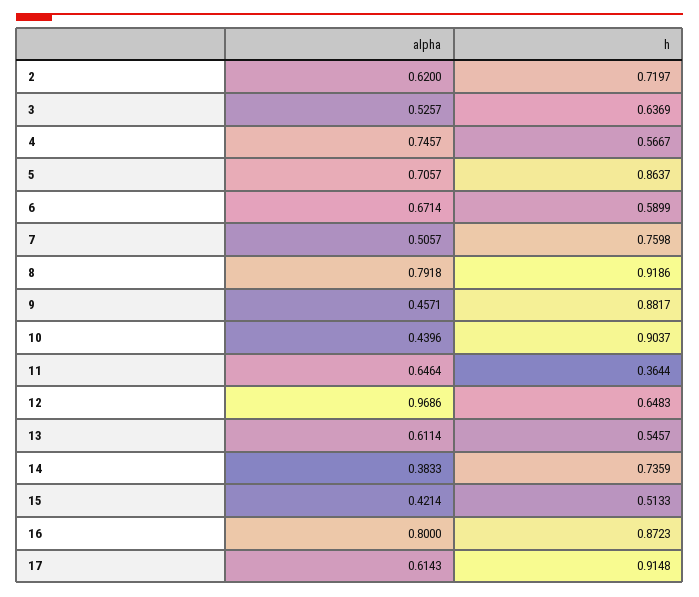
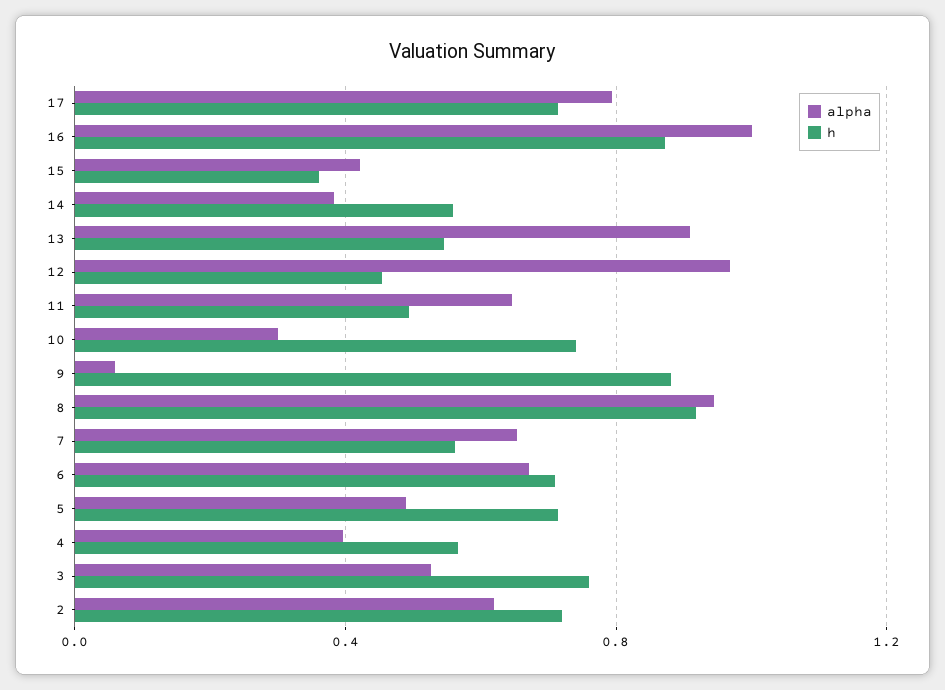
h, 3: 0.6369 -> 0.75
alpha, 4: 0.7457 -> 0.4
alpha, 5: 0.7057 -> 0.5
h, 5: 0.8637 -> 0.7
h, 6: 0.5899 -> 0.7
alpha, 7: 0.5057 -> 0.65
h, 7: 0.7598 -> 0.55
alpha, 8: 0.7918 -> 0.95
alpha, 9: 0.4571 -> 0.05
alpha, 10: 0.4396 -> 0.3
h, 10: 0.9037 -> 0.75
h, 11: 0.3644 -> 0.5
h, 12: 0.6483 -> 0.45
alpha, 13: 0.6114 -> 0.9
h, 14: 0.7359 -> 0.55
h, 15: 0.5133 -> 0.35
alpha, 16: 0.8 -> 1
alpha, 17: 0.6143 -> 0.8
h, 17: 0.9148 -> 0.7

